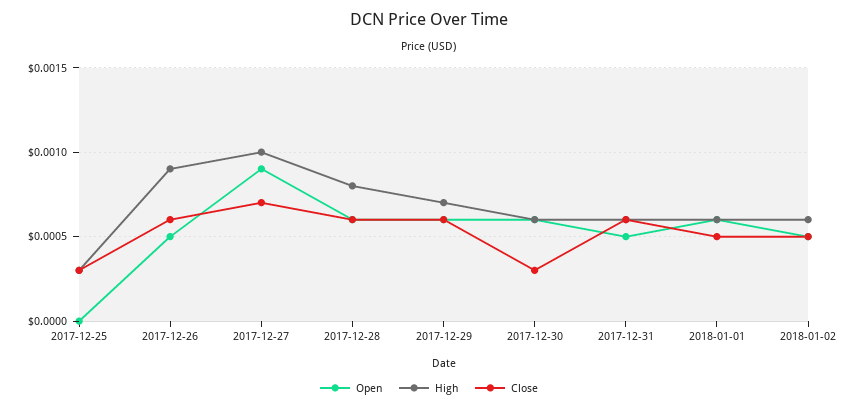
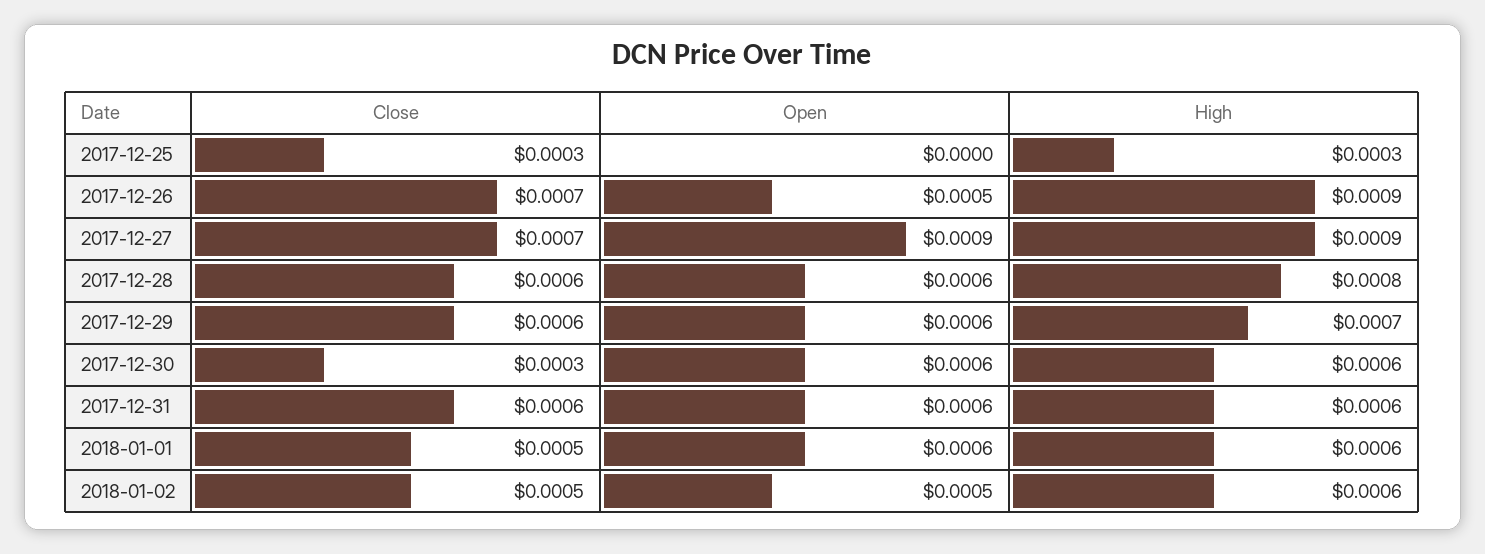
Close, 2017-12-26: 0.0006 -> 0.0007
High, 2017-12-27: 0.001 -> 0.0009
Open, 2017-12-31: 0.0005 -> 0.0006

